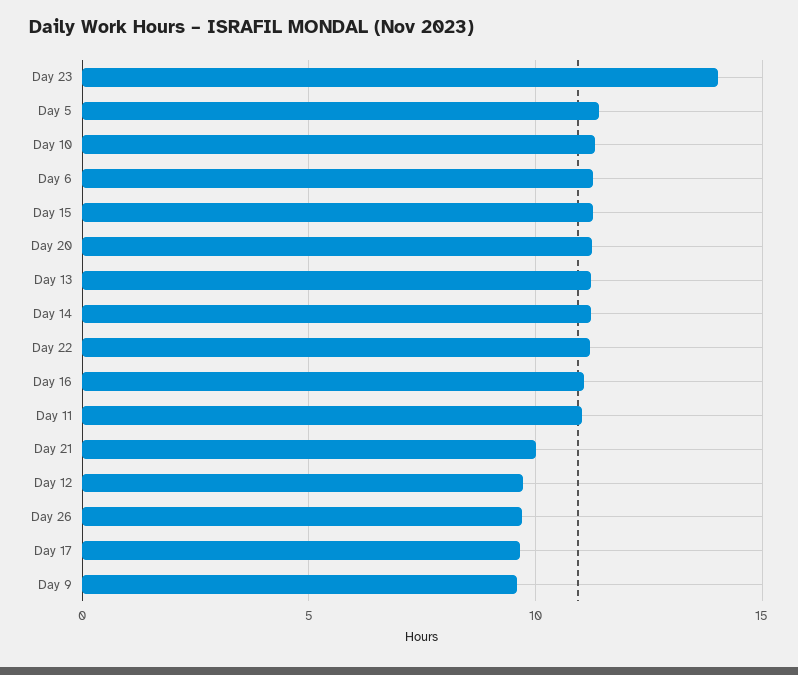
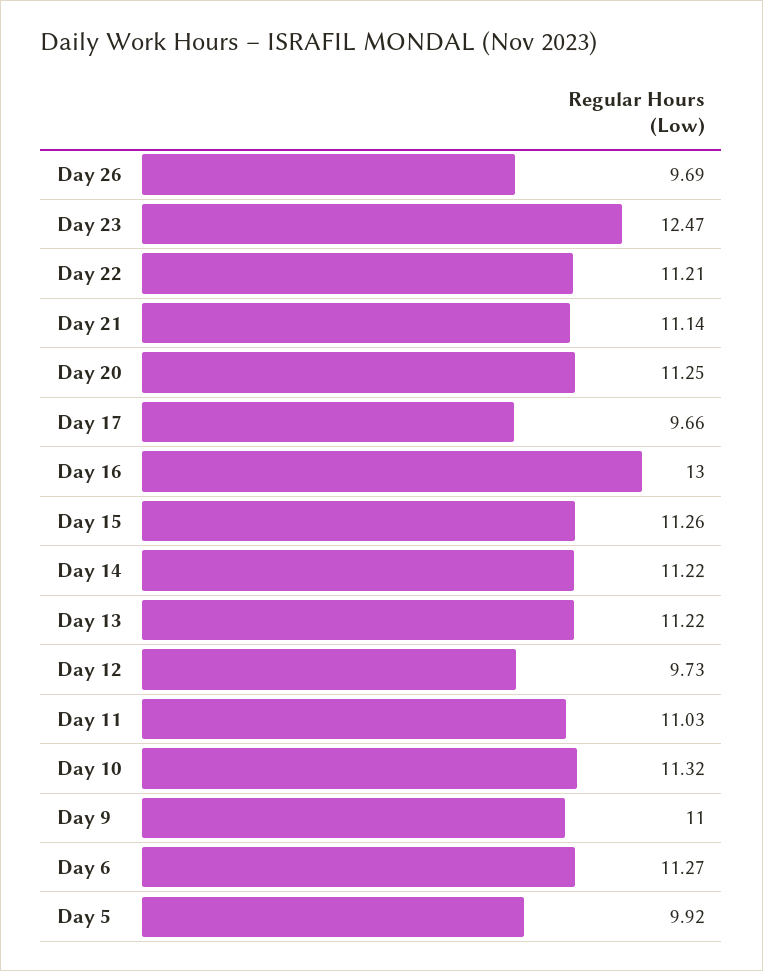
Day 23: 14 -> 12.47
Day 5: 11.5 -> 9.92
Day 16: 11 -> 13
Day 21: 10 -> 11.14
Day 9: 9.5 -> 11

